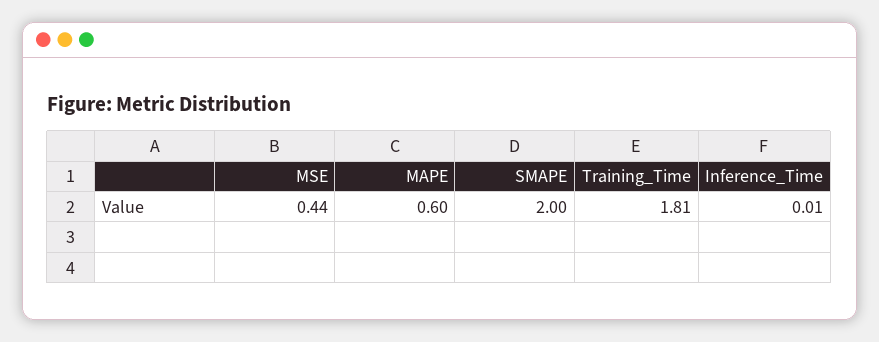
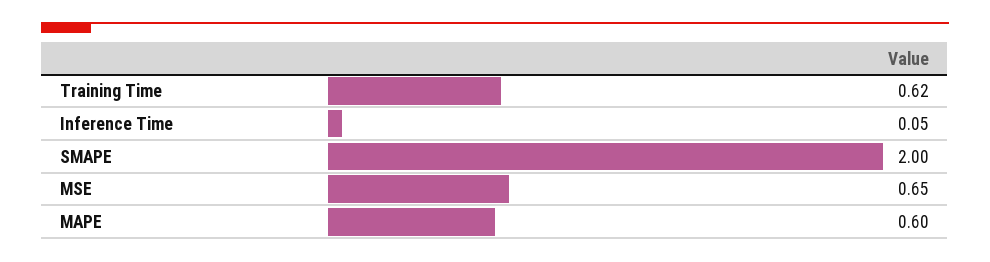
MSE: 0.44 -> 0.65
Training_Time: 1.81 -> 0.62
Inference_Time: 0.01 -> 0.05

